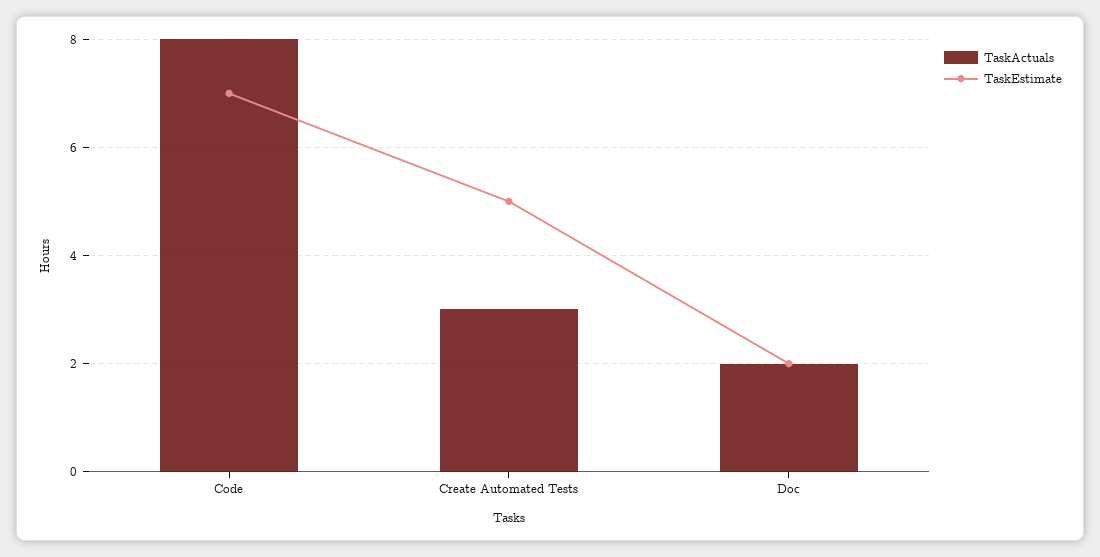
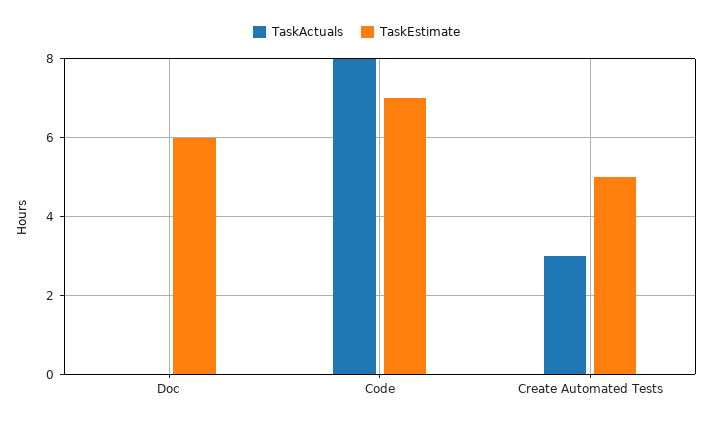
TaskActuals, Doc: 2 -> 0
TaskEstimate, Doc: 2 -> 6

